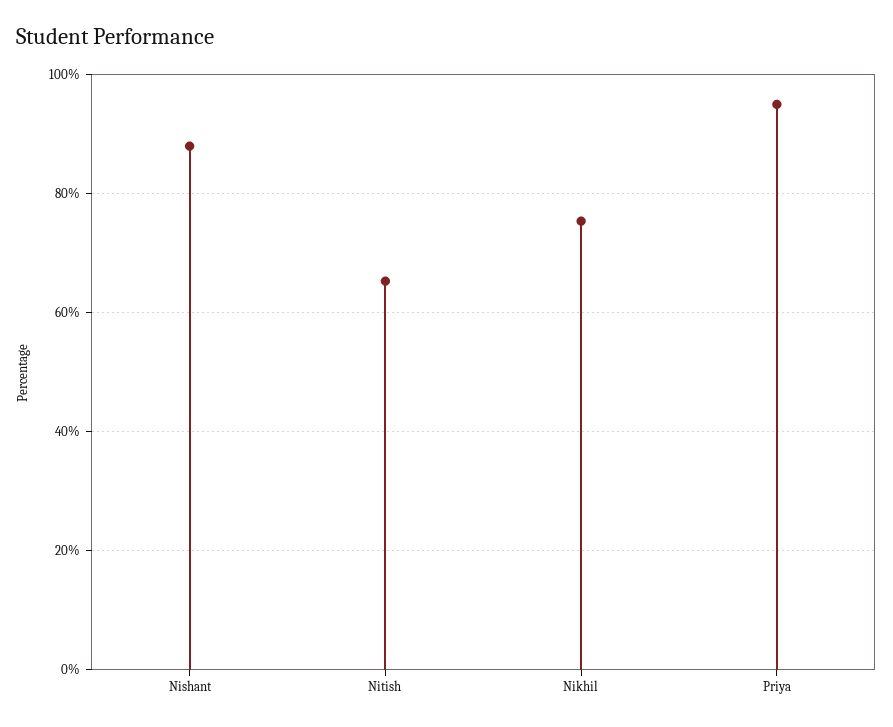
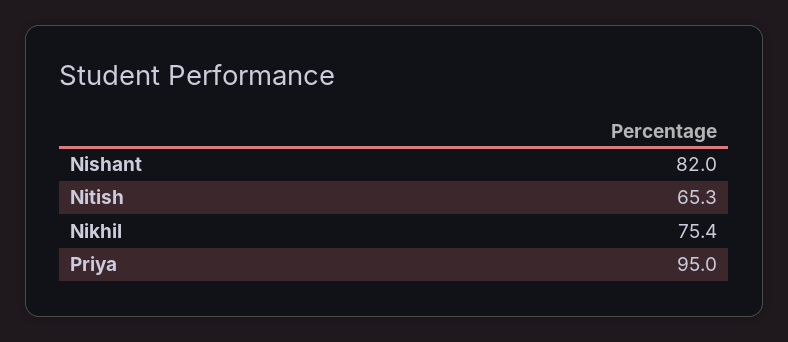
Nishant: 88 -> 82

